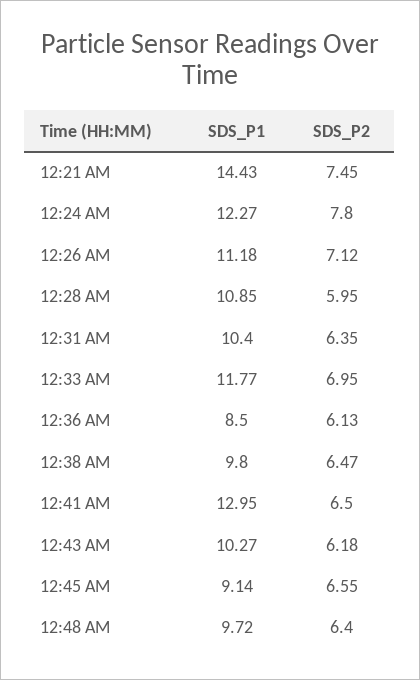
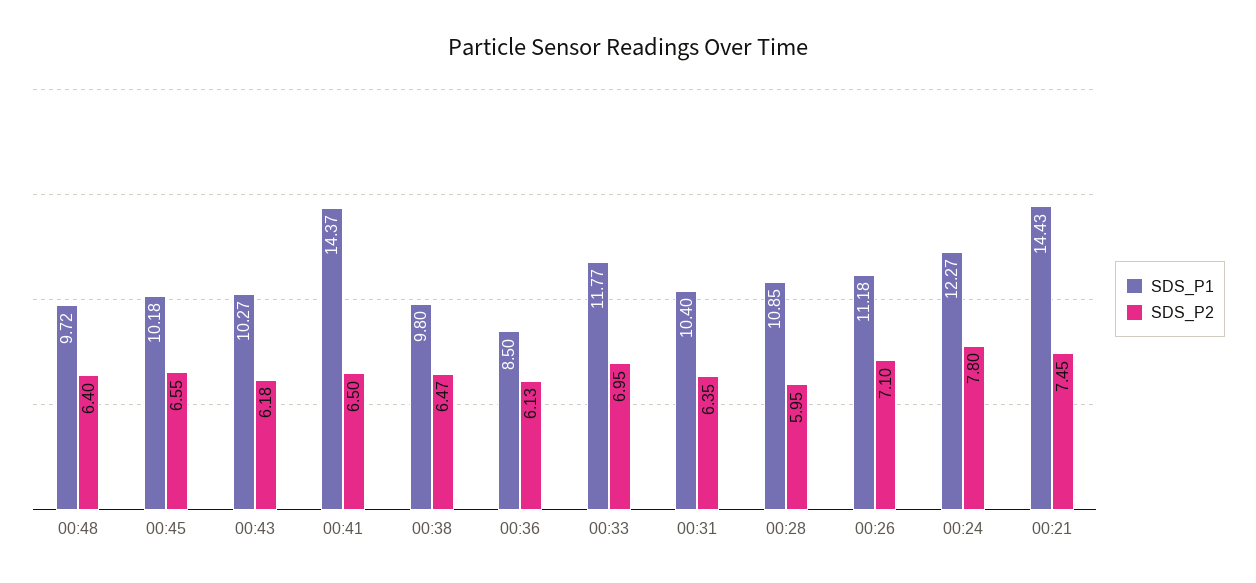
SDS_P2, 12:26 AM: 7.12 -> 7.1
SDS_P1, 12:41 AM: 12.95 -> 14.37
SDS_P1, 12:45 AM: 9.14 -> 10.18

